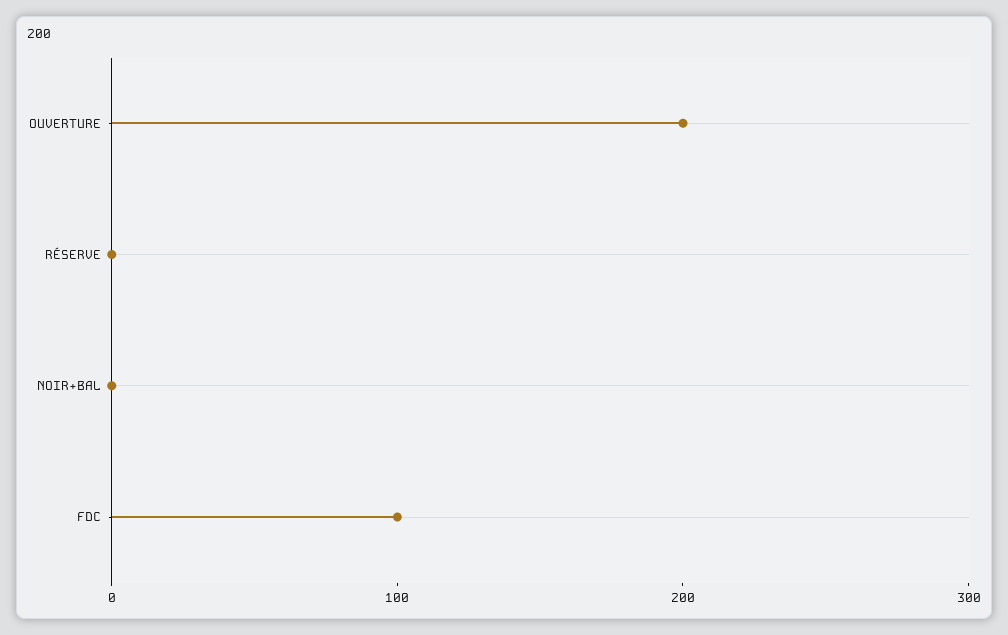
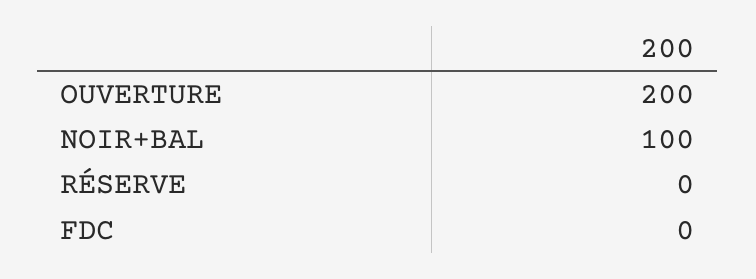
NOIR+BAL: 0 -> 100
FDC: 100 -> 0

